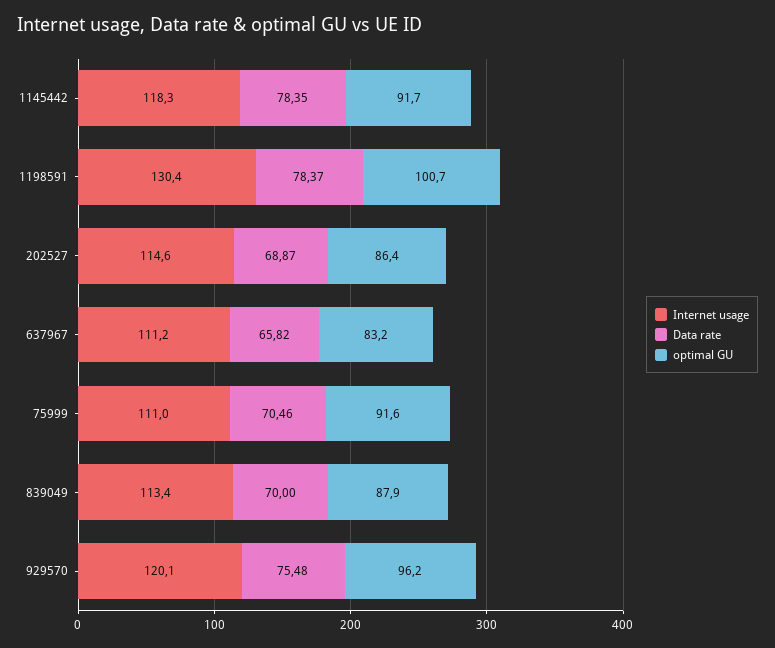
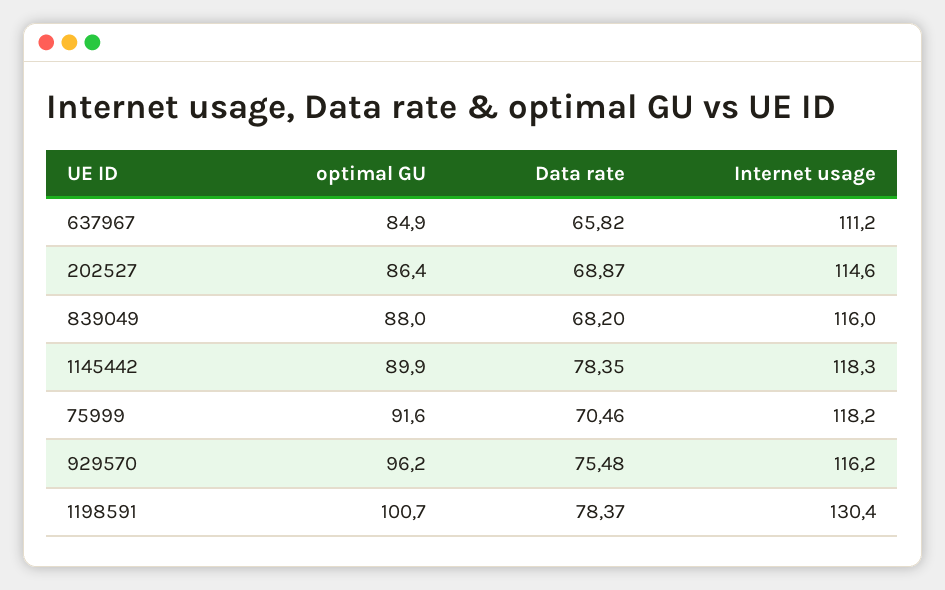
optimal GU, 1145442: 91.7 -> 89.9
optimal GU, 637967: 83.2 -> 84.9
Internet usage, 75999: 111 -> 118.2
Internet usage, 839049: 113.4 -> 116
Data rate, 839049: 70 -> 68.2
optimal GU, 839049: 87.9 -> 88
Internet usage, 929570: 120.1 -> 116.2

